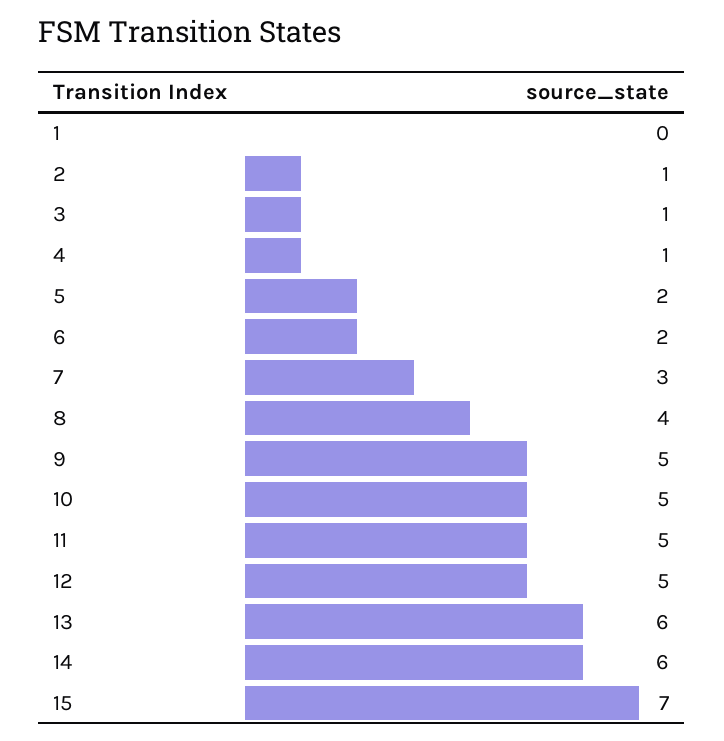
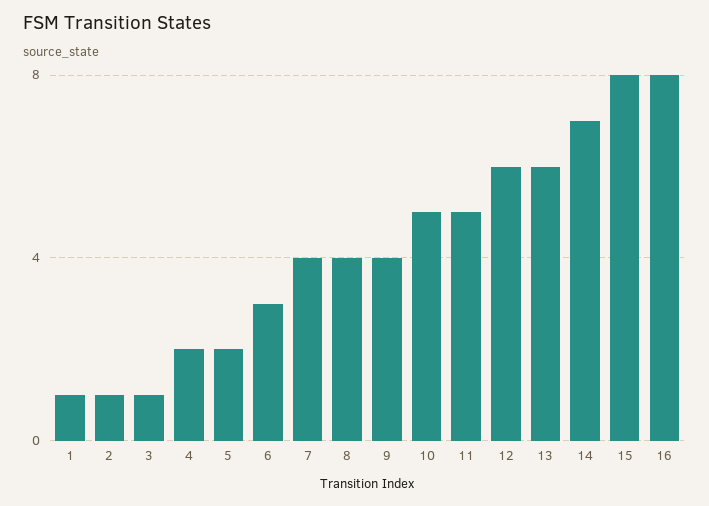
1: 0 -> 1
4: 1 -> 2
6: 2 -> 3
7: 3 -> 4
9: 5 -> 4
12: 5 -> 6
14: 6 -> 7
15: 7 -> 8
16: none -> 8

